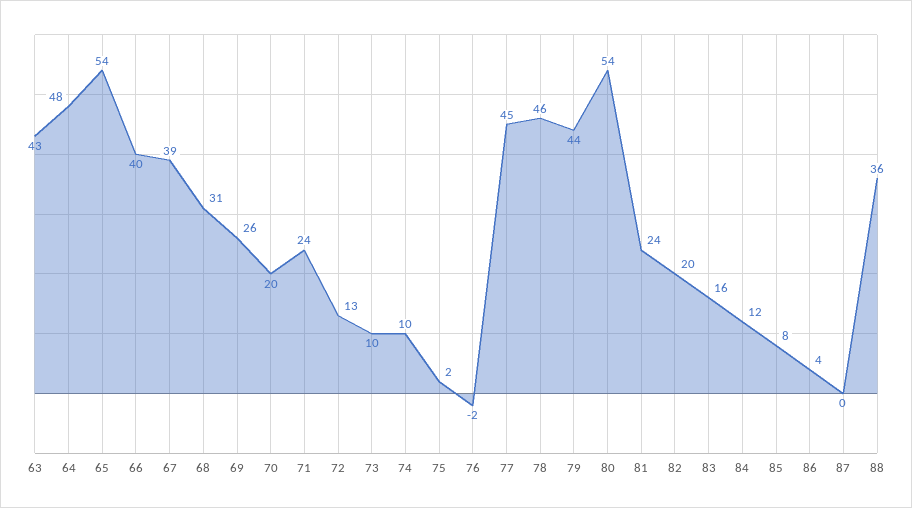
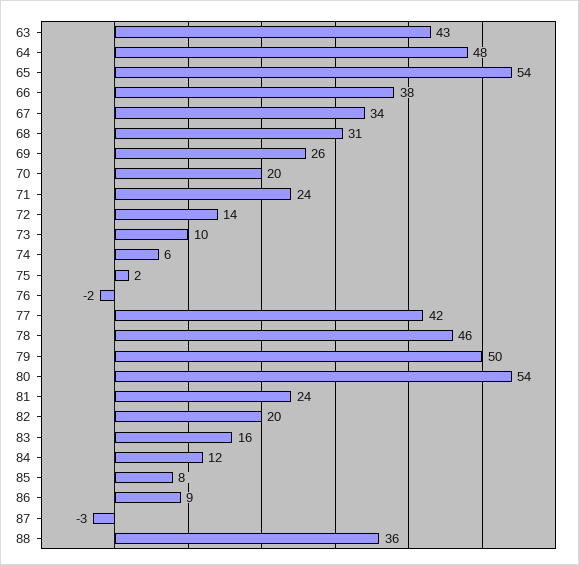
66: 40 -> 38
67: 39 -> 34
72: 13 -> 14
74: 10 -> 6
77: 45 -> 42
79: 44 -> 50
86: 4 -> 9
87: 0 -> -3

